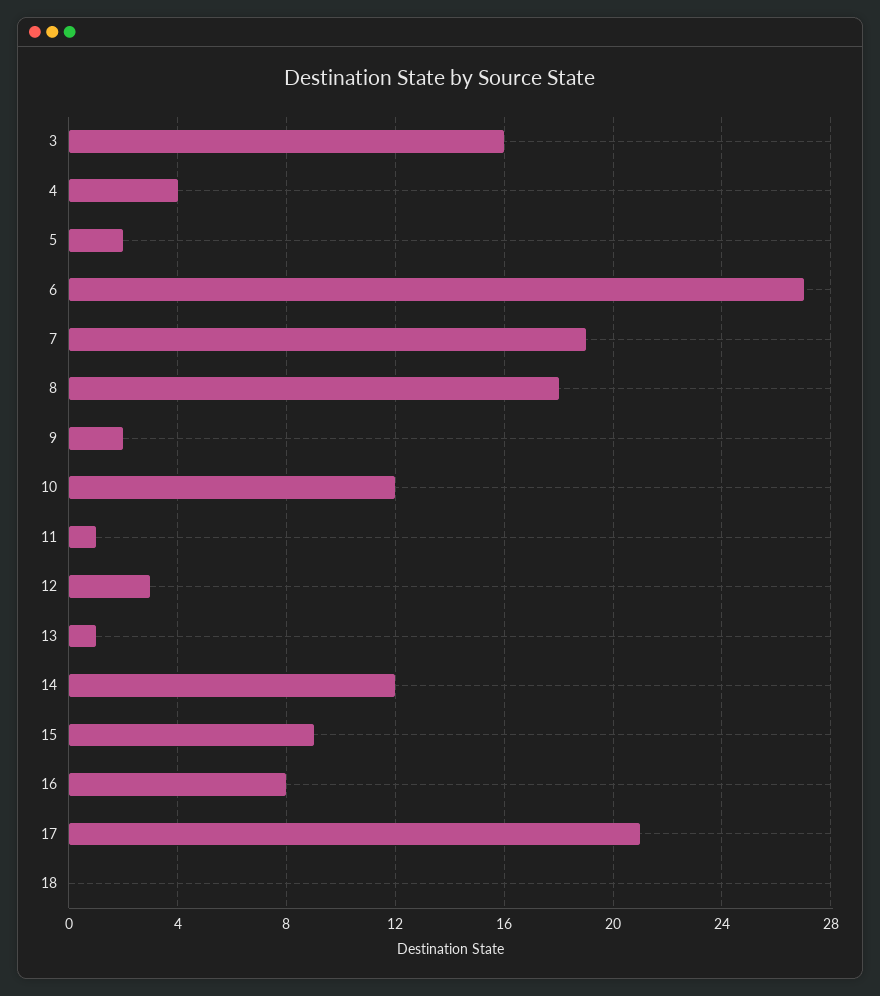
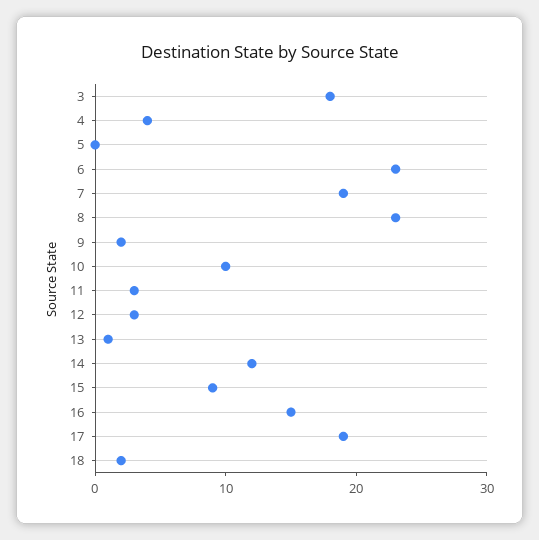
3: 16 -> 18
5: 2 -> 0
6: 27 -> 23
8: 18 -> 23
10: 12 -> 10
11: 1 -> 3
16: 8 -> 15
17: 21 -> 19
18: 0 -> 2

